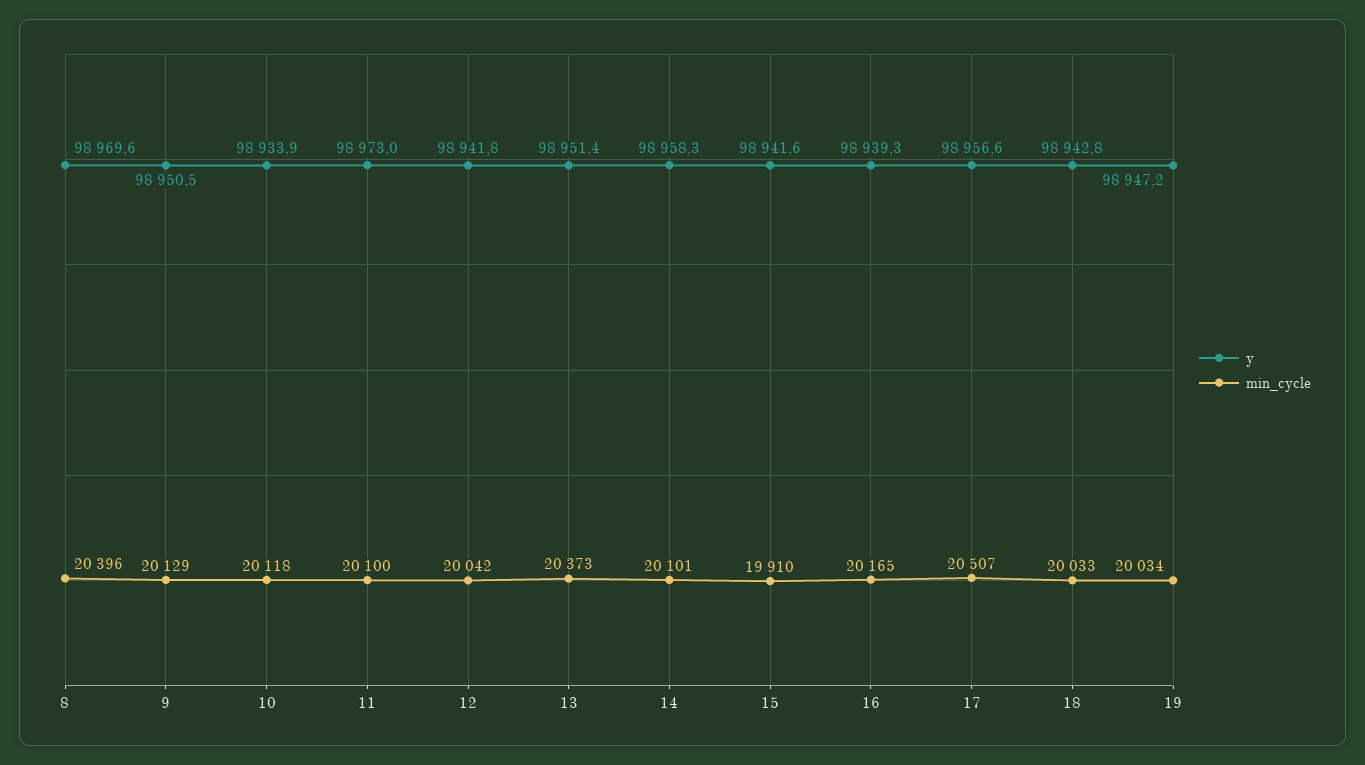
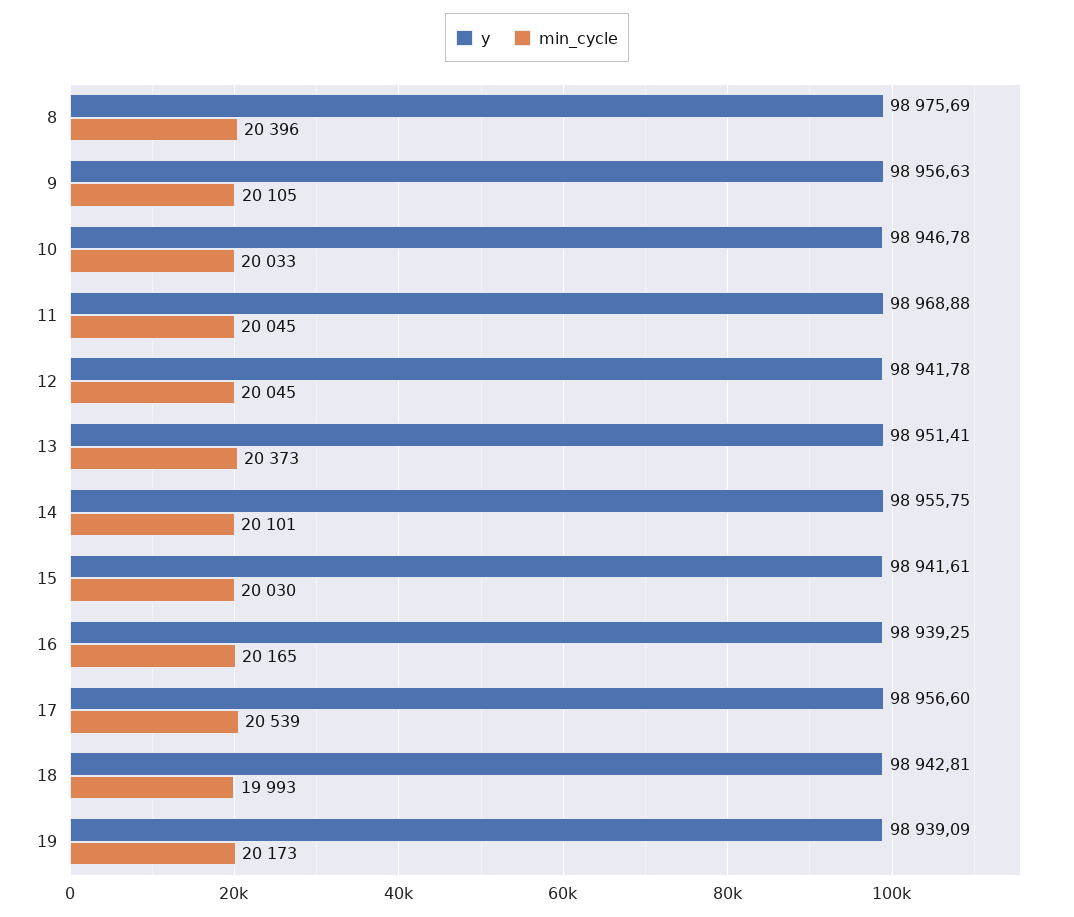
y, 8: 98969.6 -> 98975.69
y, 9: 98950.5 -> 98956.63
min_cycle, 9: 20129 -> 20105
y, 10: 98933.9 -> 98946.78
min_cycle, 10: 20118 -> 20033
y, 11: 98973 -> 98968.88
min_cycle, 11: 20100 -> 20045
min_cycle, 12: 20042 -> 20045
y, 14: 98958.3 -> 98955.75
min_cycle, 15: 19910 -> 20030
min_cycle, 17: 20507 -> 20539
min_cycle, 18: 20033 -> 19993
y, 19: 98947.2 -> 98939.09
min_cycle, 19: 20034 -> 20173

